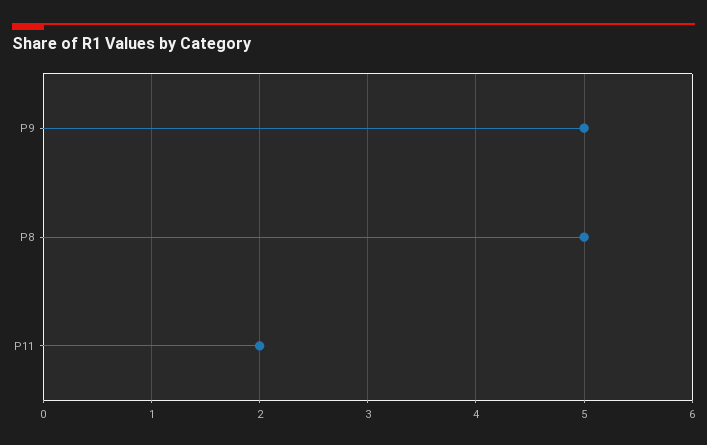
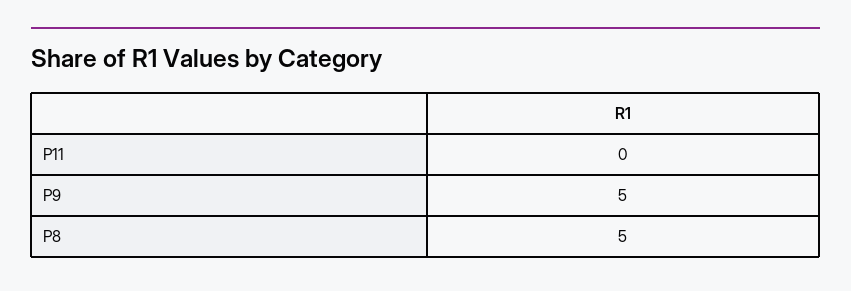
P11: 2 -> 0

